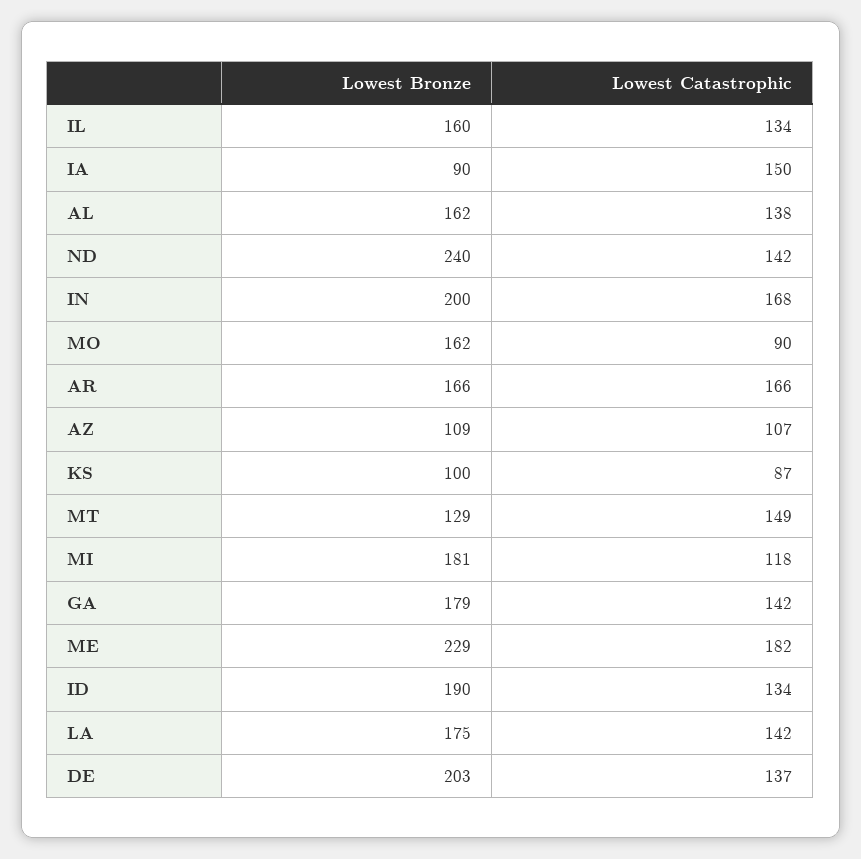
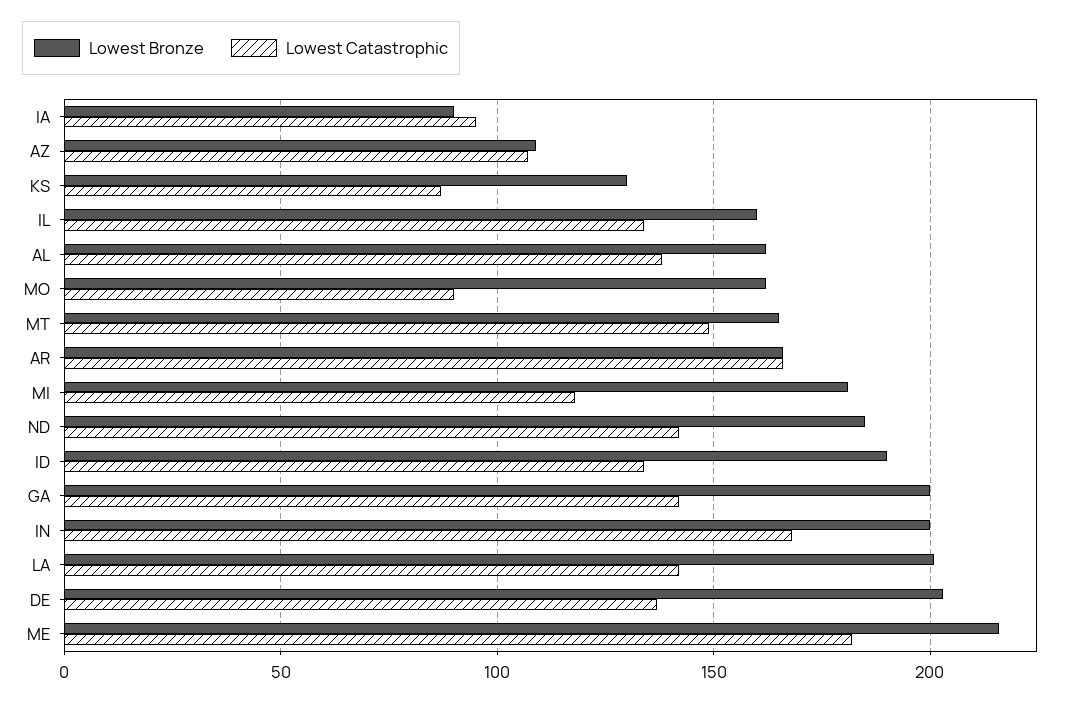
Lowest Catastrophic, IA: 150 -> 95
Lowest Bronze, ND: 240 -> 185
Lowest Bronze, KS: 100 -> 130
Lowest Bronze, MT: 129 -> 165
Lowest Bronze, GA: 179 -> 200
Lowest Bronze, ME: 229 -> 215
Lowest Bronze, LA: 175 -> 200

